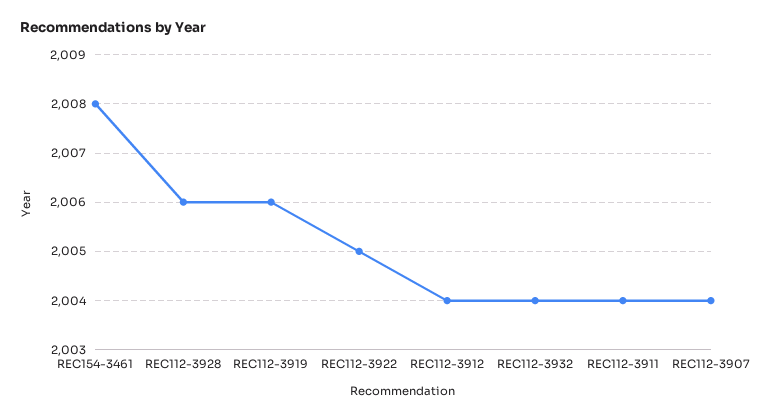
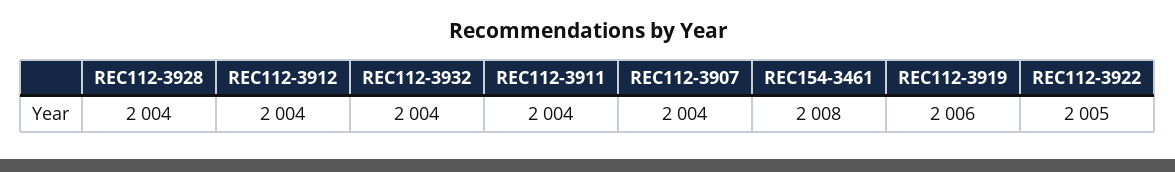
REC112-3928: 2006 -> 2004

